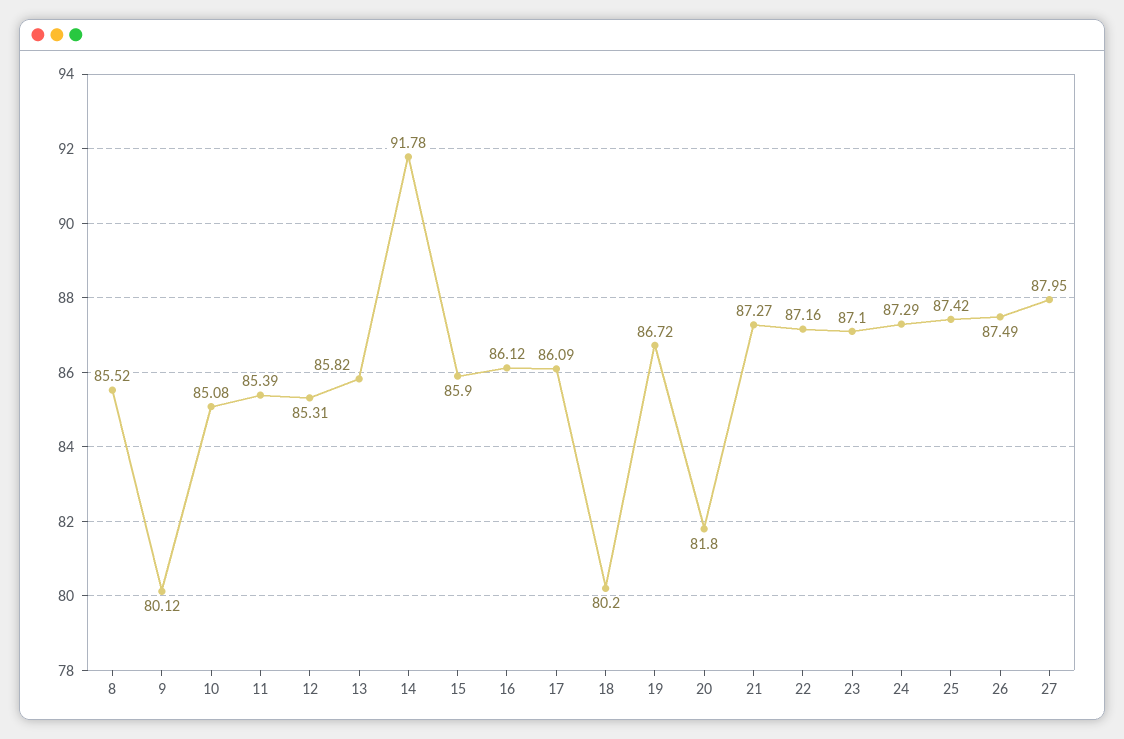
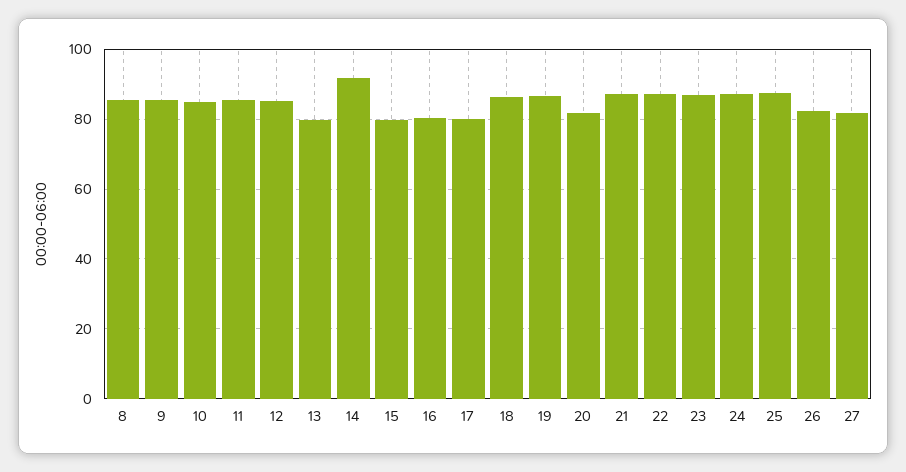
9: 80.12 -> 86
13: 85.82 -> 80
15: 85.9 -> 80
16: 86.12 -> 80
17: 86.09 -> 80
18: 80.2 -> 86
26: 87.49 -> 82
27: 87.95 -> 82

